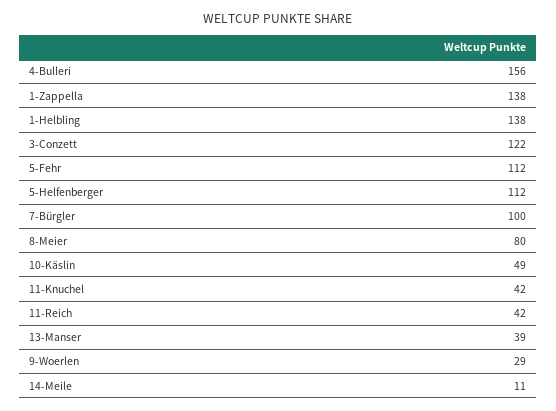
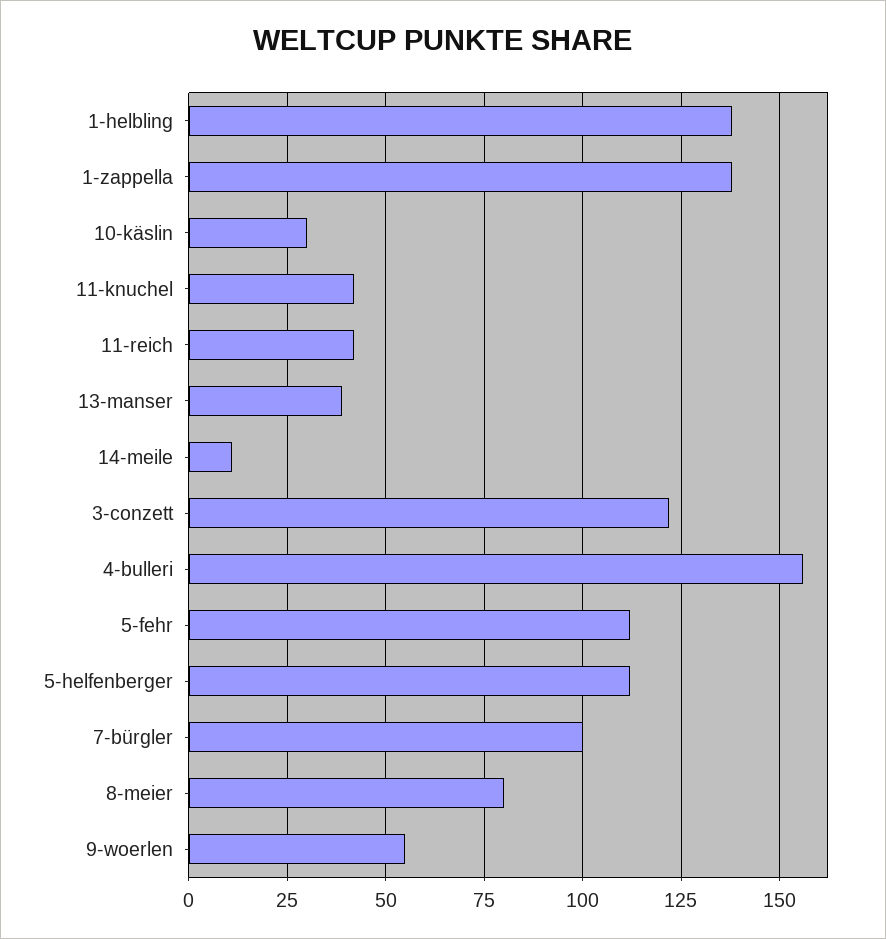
10-Käslin: 49 -> 30
9-Woerlen: 29 -> 55

